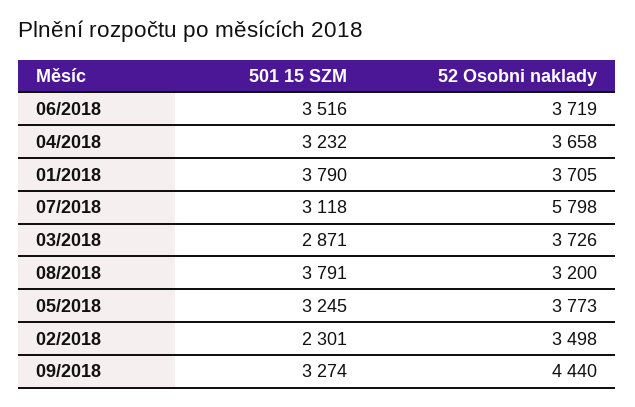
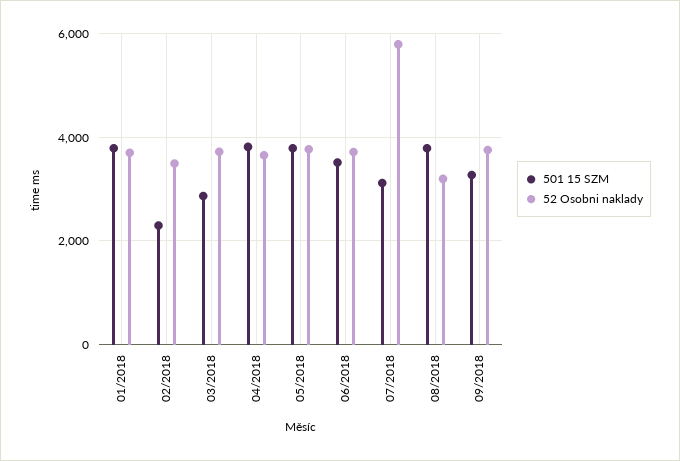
501 15 SZM, 04/2018: 3232 -> 3800
501 15 SZM, 05/2018: 3245 -> 3800
52 Osobni naklady, 09/2018: 4440 -> 3800

